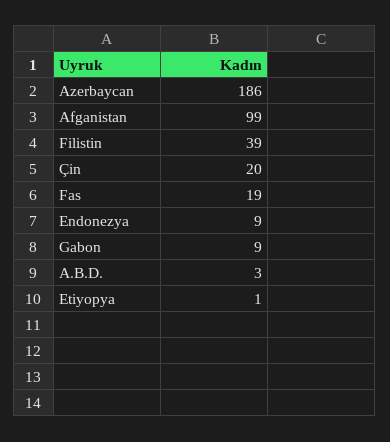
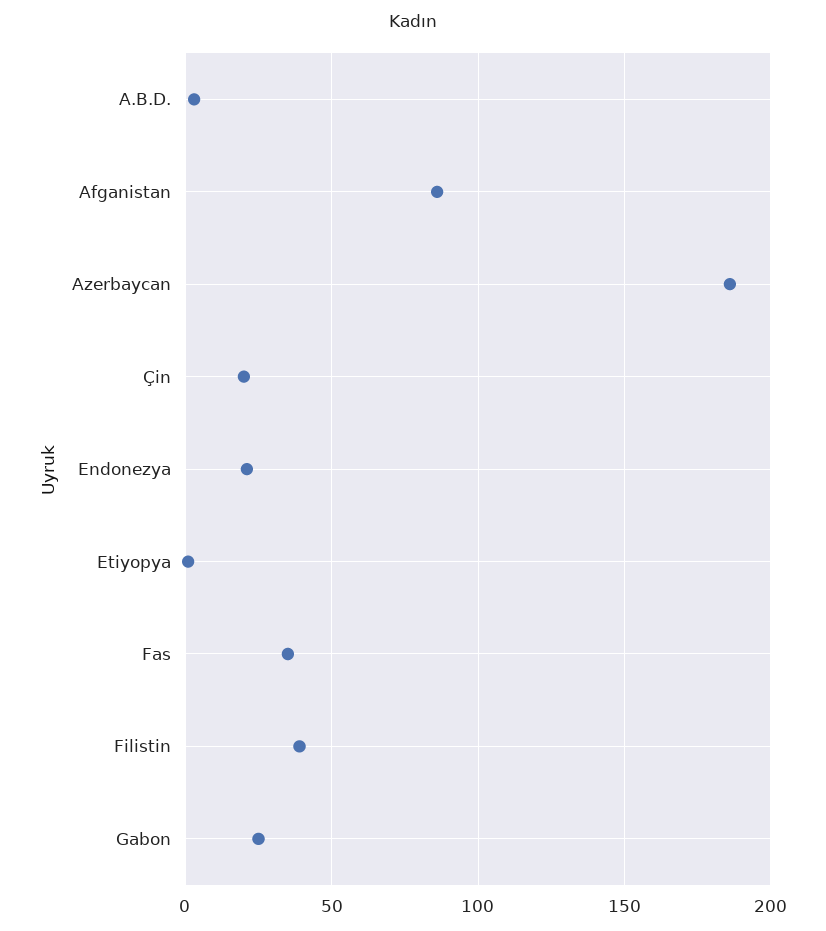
Afganistan: 99 -> 85
Fas: 19 -> 35
Endonezya: 9 -> 20
Gabon: 9 -> 25

